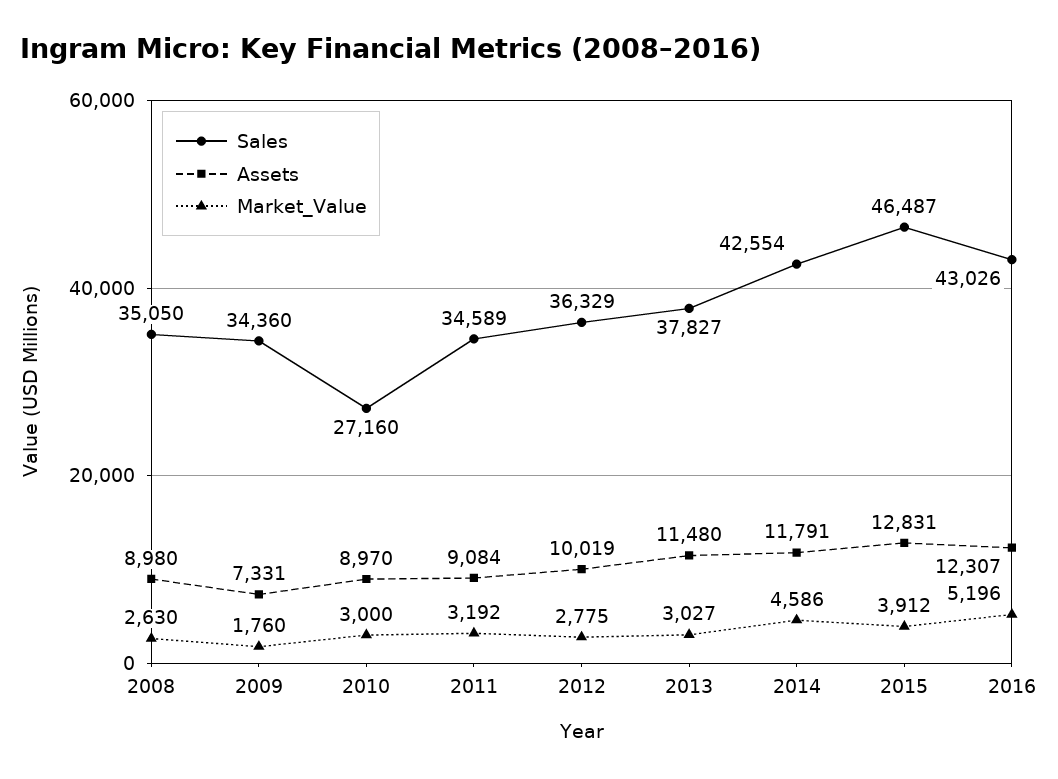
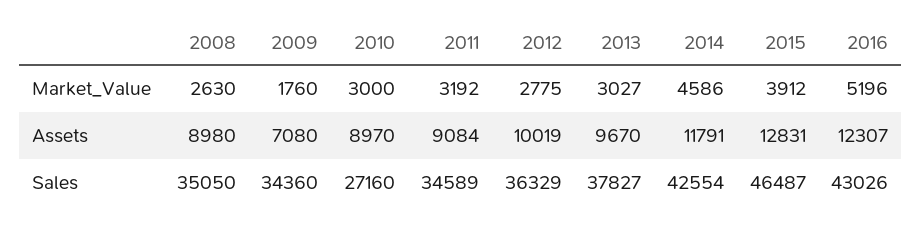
Assets, 2009: 7331 -> 7080
Assets, 2013: 11480 -> 9670

